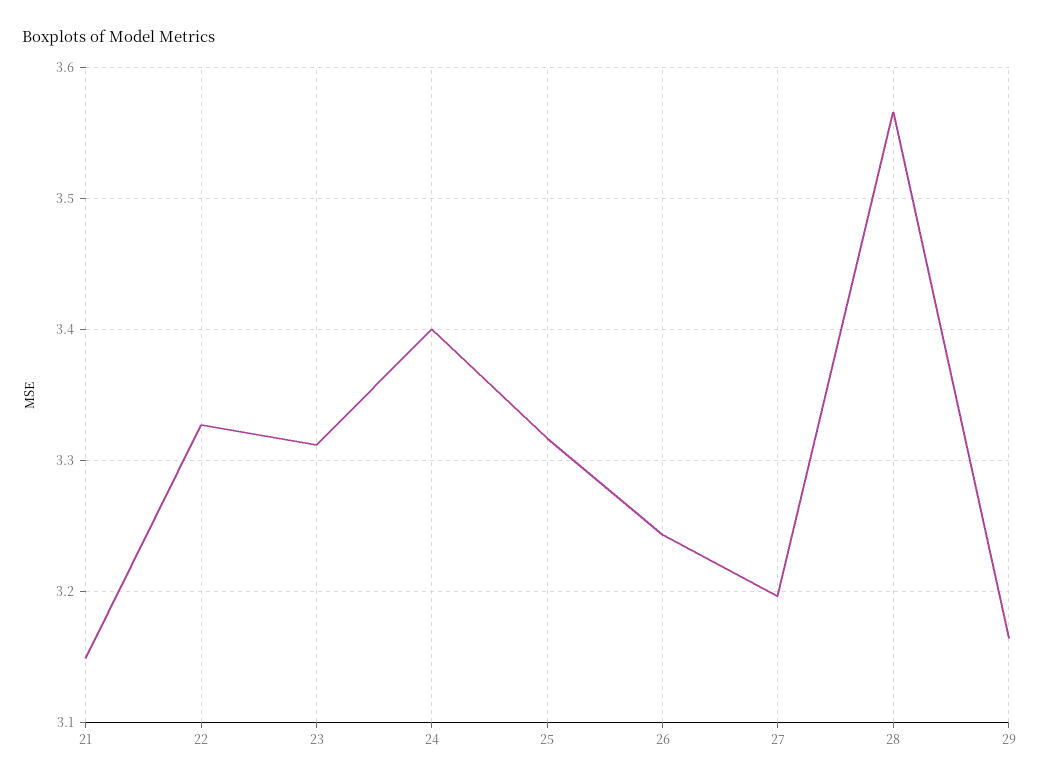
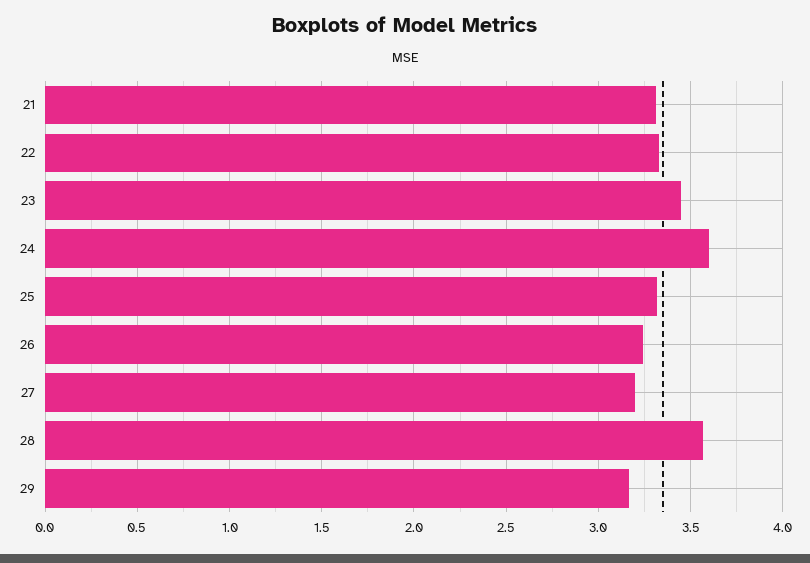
21: 3.15 -> 3.3
23: 3.31 -> 3.45
24: 3.4 -> 3.6

